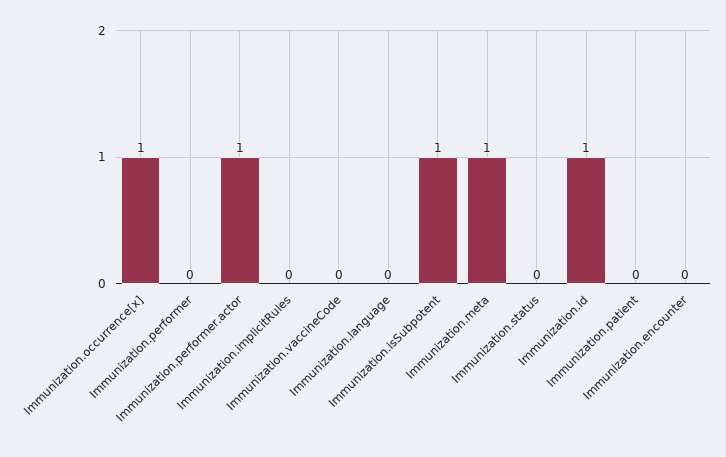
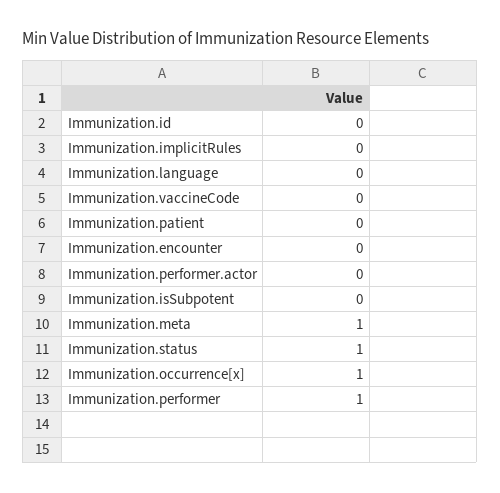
Immunization.performer: 0 -> 1
Immunization.performer.actor: 1 -> 0
Immunization.isSubpotent: 1 -> 0
Immunization.status: 0 -> 1
Immunization.id: 1 -> 0

